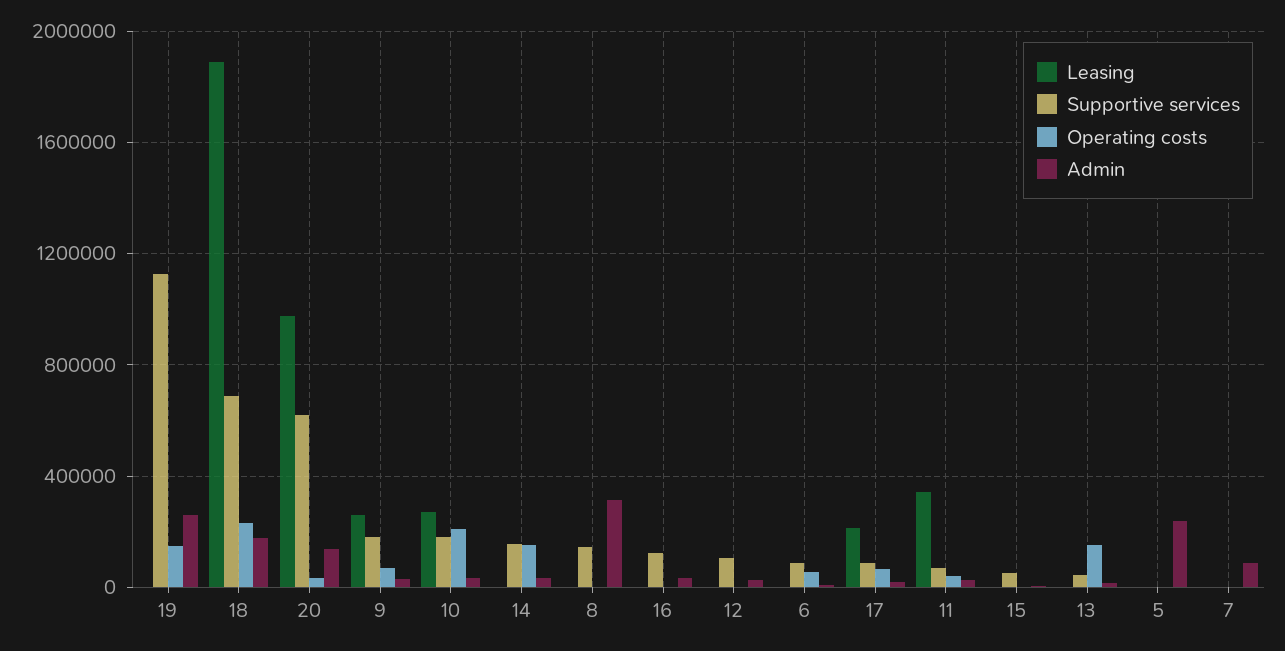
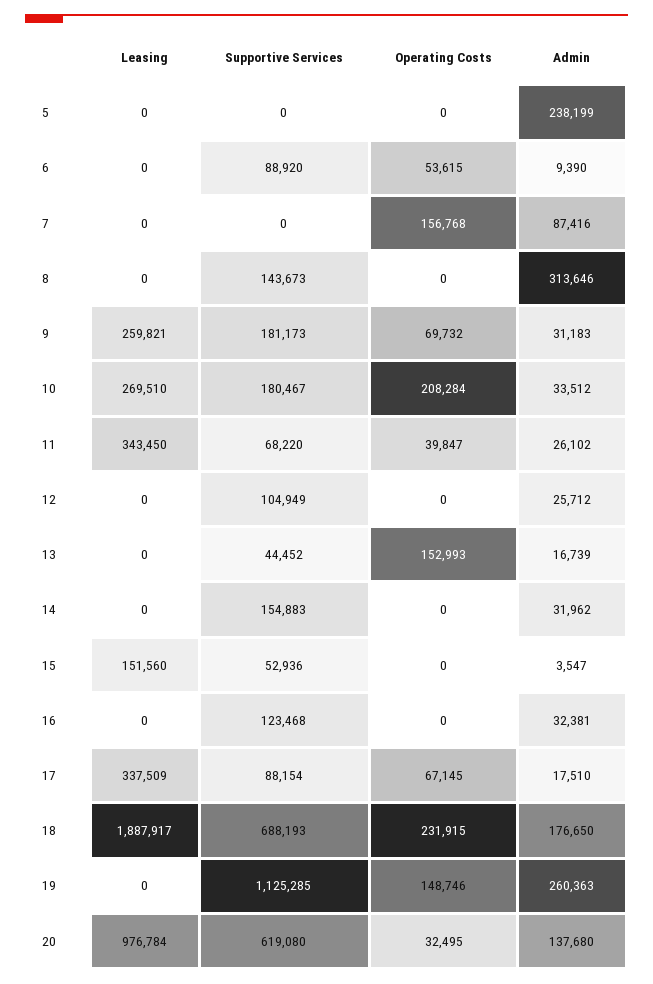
Operating costs, 14: 150000 -> 0
Leasing, 17: 200000 -> 337509
Leasing, 15: 0 -> 151560
Operating costs, 7: 0 -> 156768

